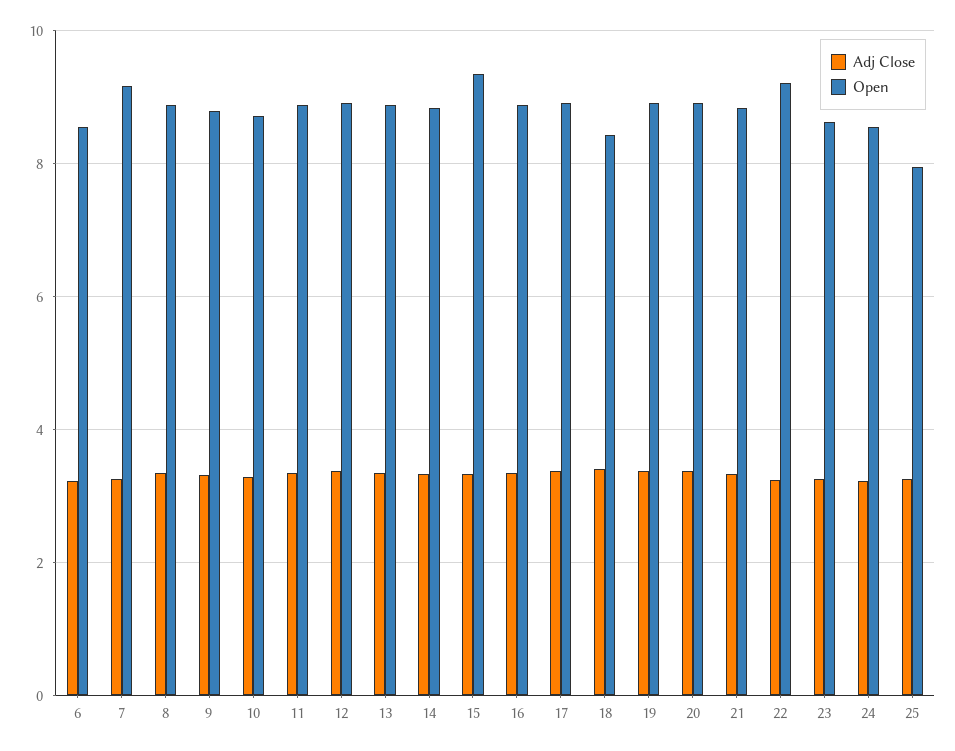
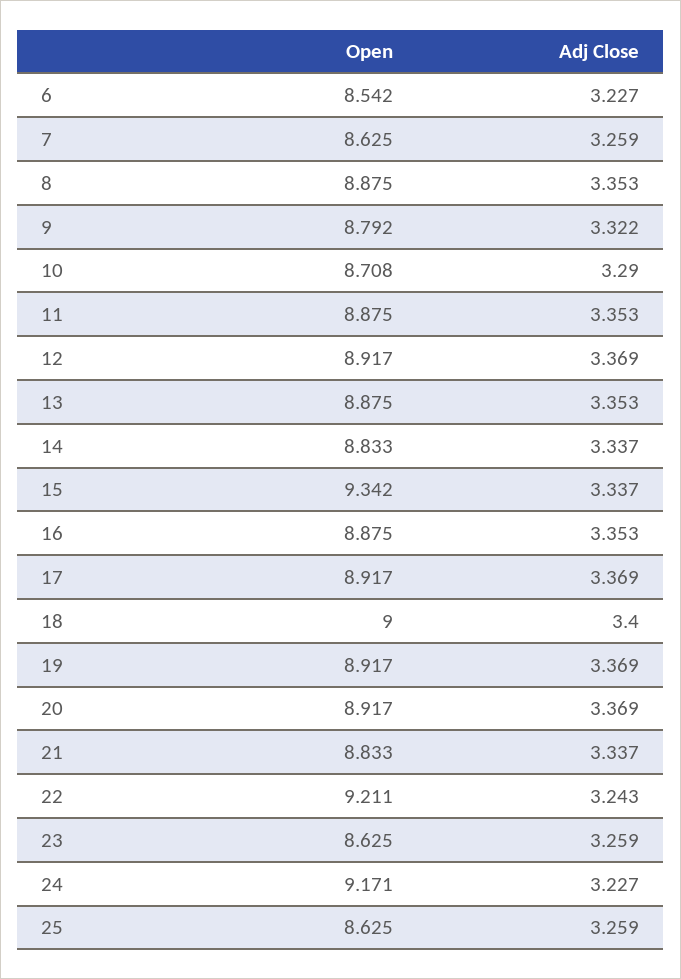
Open, 7: 9.2 -> 8.625
Open, 18: 8.4 -> 9
Open, 24: 8.6 -> 9.171
Open, 25: 8 -> 8.625

